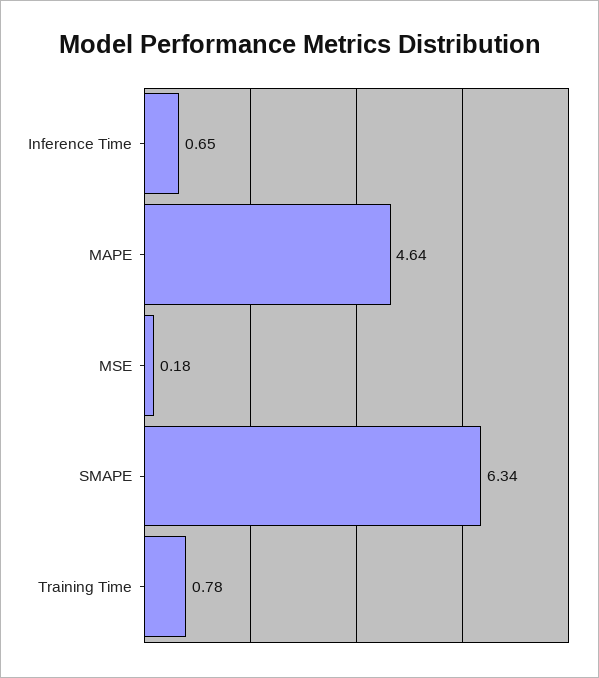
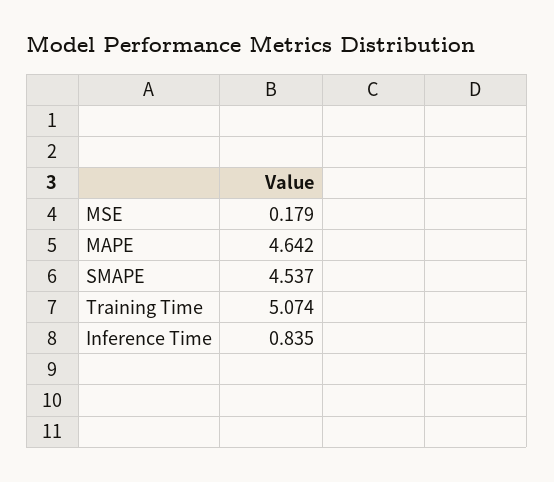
Inference Time: 0.65 -> 0.835
SMAPE: 6.34 -> 4.537
Training Time: 0.78 -> 5.074

